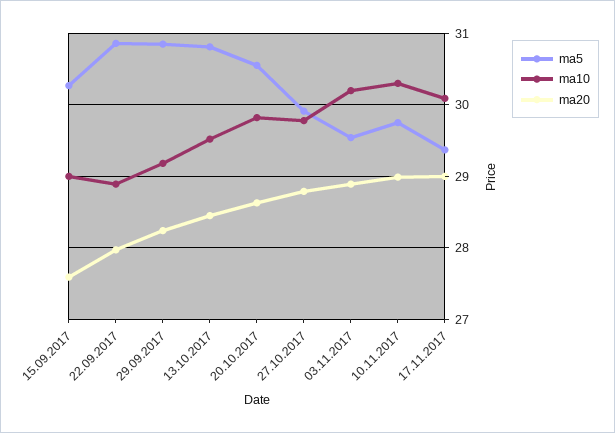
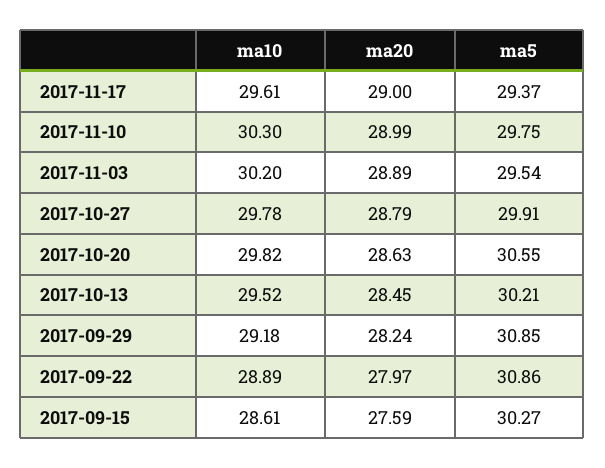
ma10, 15.09.2017: 29 -> 28.61
ma5, 13.10.2017: 30.8 -> 30.21
ma10, 17.11.2017: 30.1 -> 29.61

